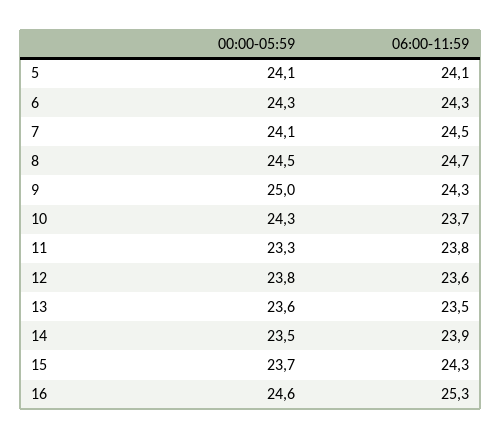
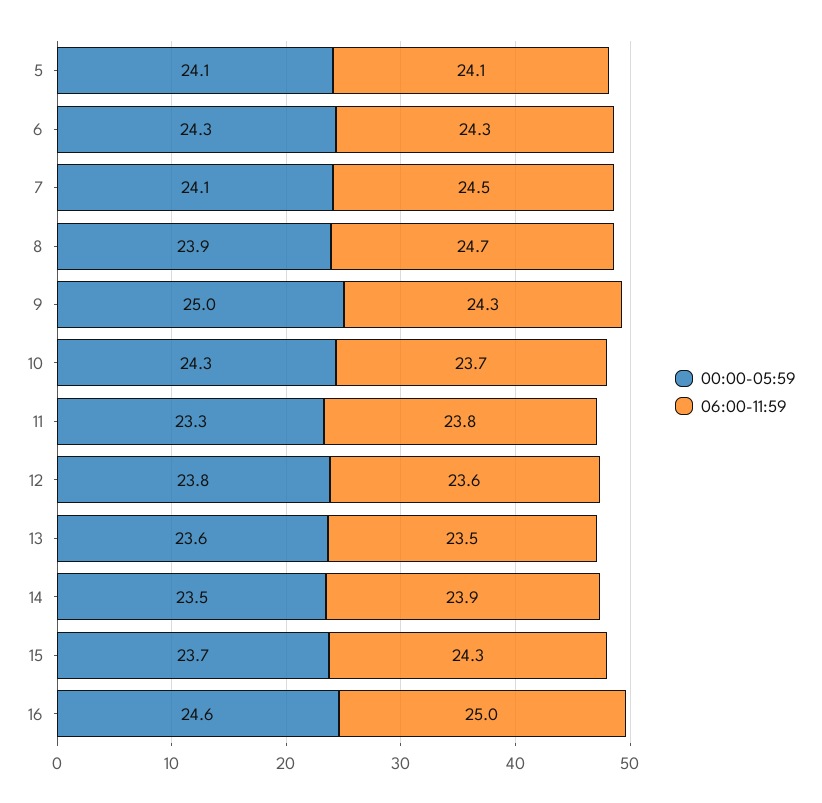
00:00-05:59, 8: 24.5 -> 23.9
06:00-11:59, 16: 25.3 -> 25

